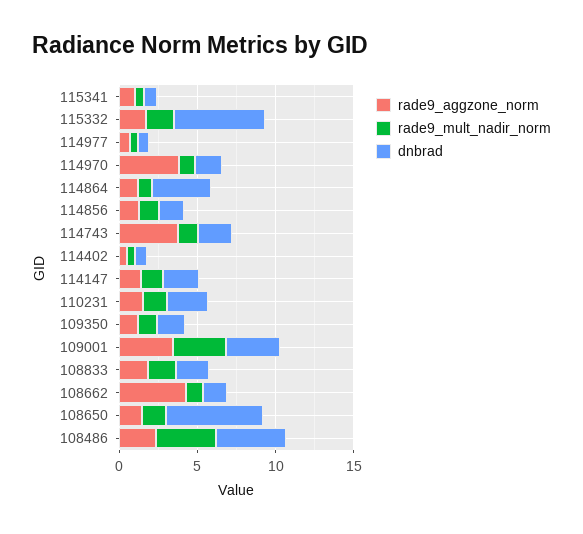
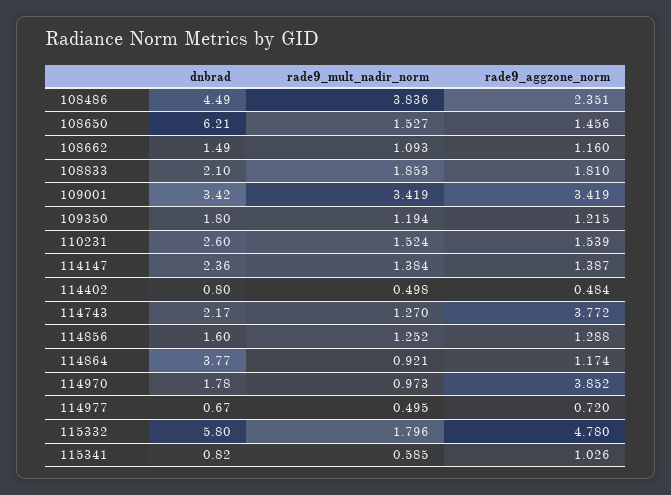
rade9_aggzone_norm, 115332: 2 -> 4.78
rade9_aggzone_norm, 108662: 4 -> 1.16

